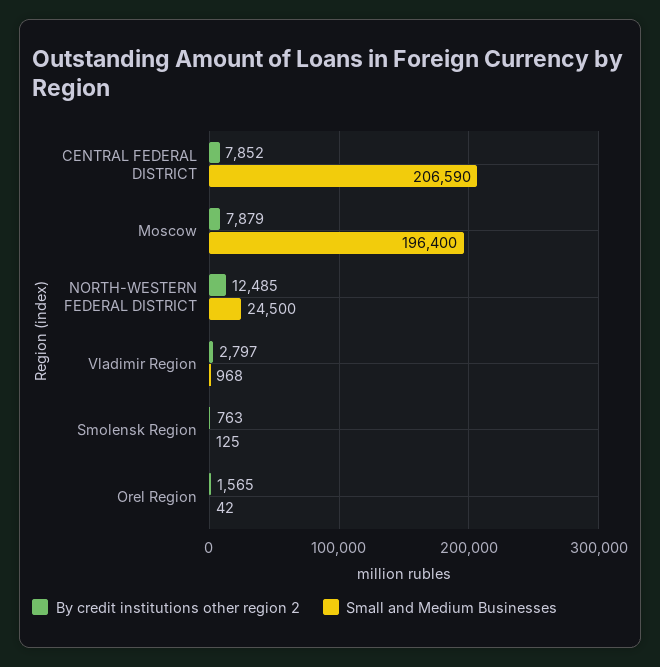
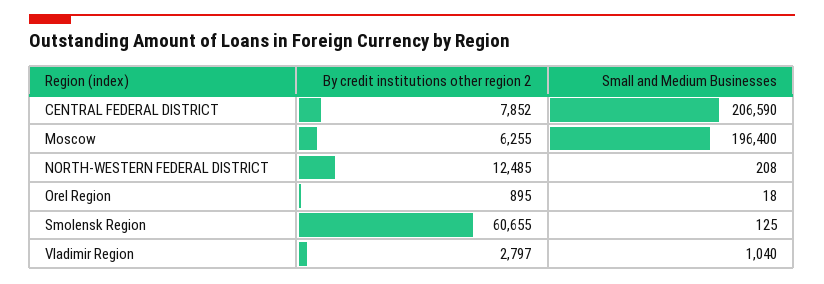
By credit institutions other region 2, Moscow: 7879 -> 6255
Small and Medium Businesses, NORTH-WESTERN FEDERAL DISTRICT: 24500 -> 208
Small and Medium Businesses, Vladimir Region: 968 -> 1040
By credit institutions other region 2, Smolensk Region: 763 -> 60655
By credit institutions other region 2, Orel Region: 1565 -> 895
Small and Medium Businesses, Orel Region: 42 -> 18

